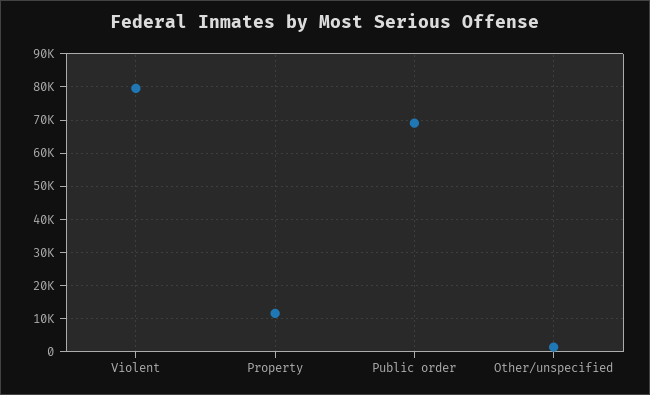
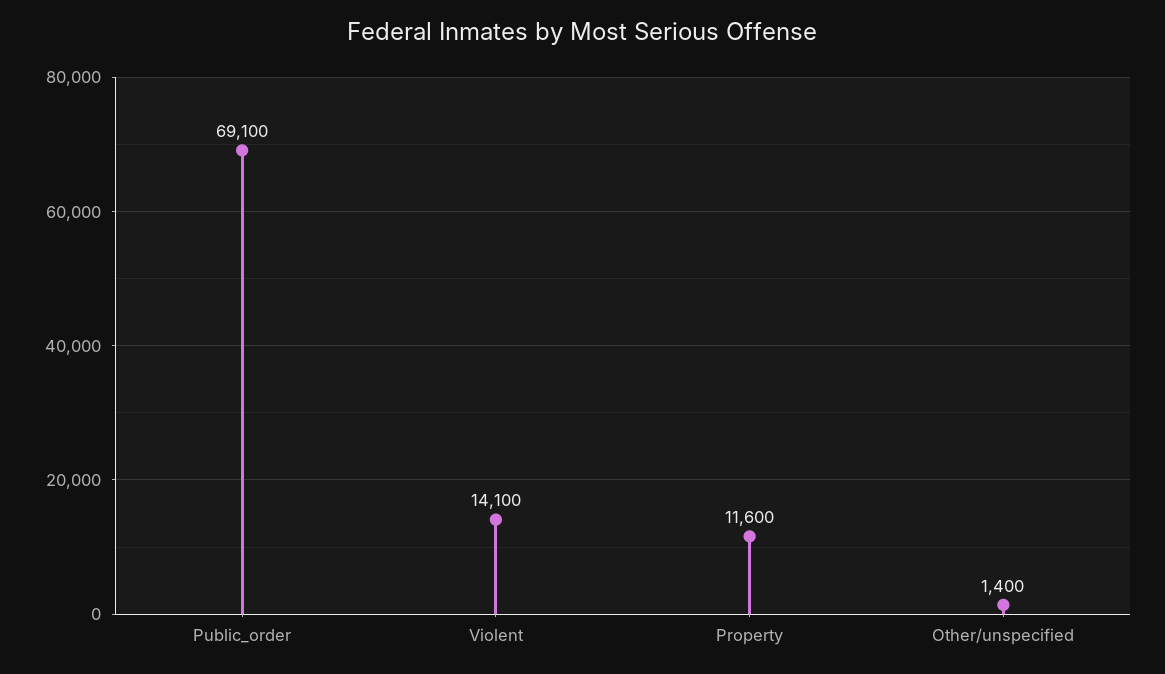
Violent: 80000 -> 14100

